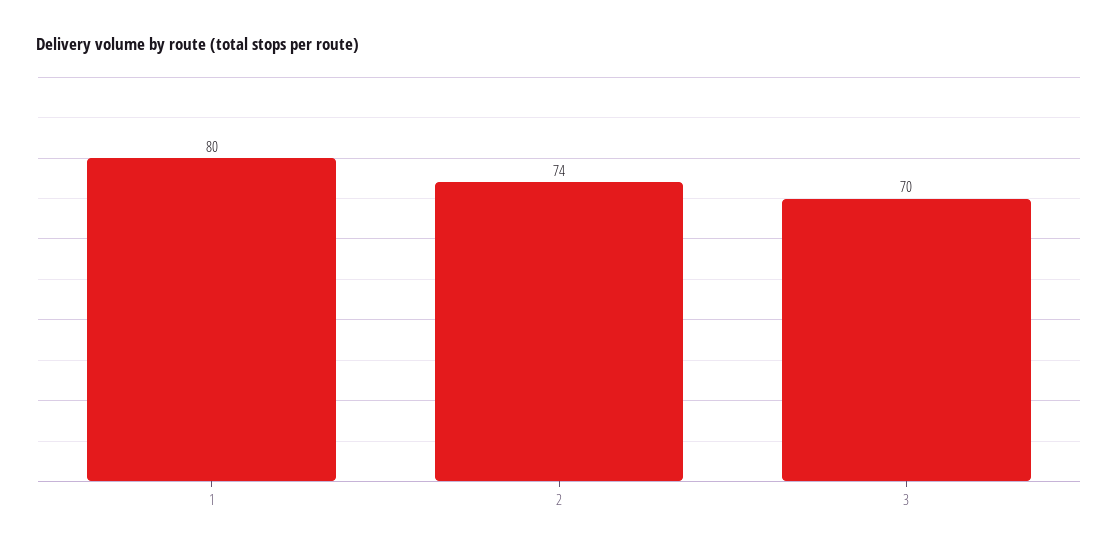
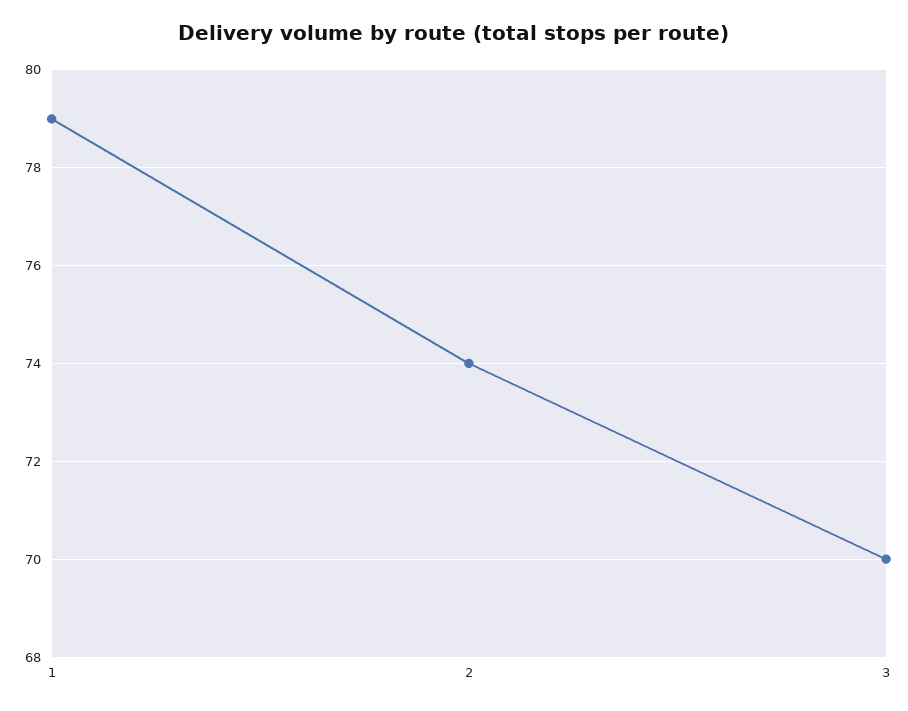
1: 80 -> 79

